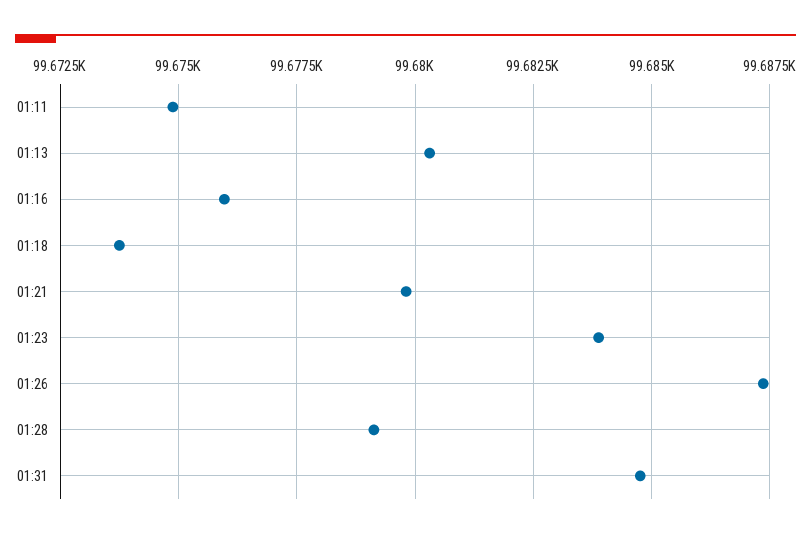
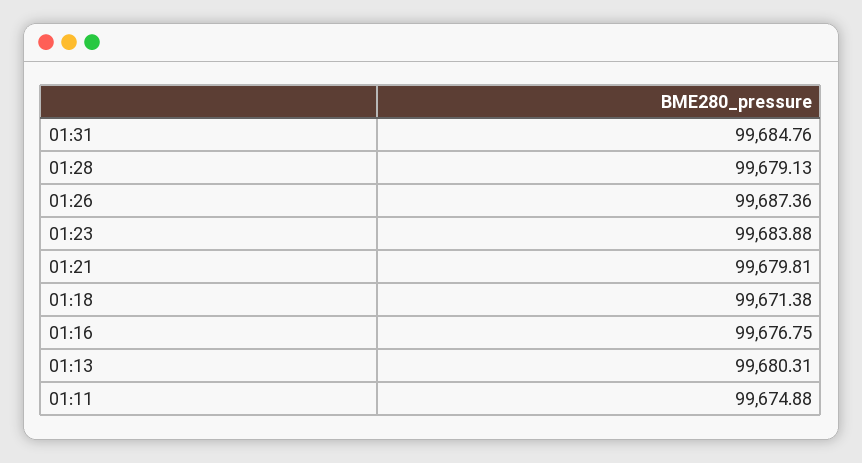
01:16: 99676 -> 99676.75
01:18: 99673.75 -> 99671.38

